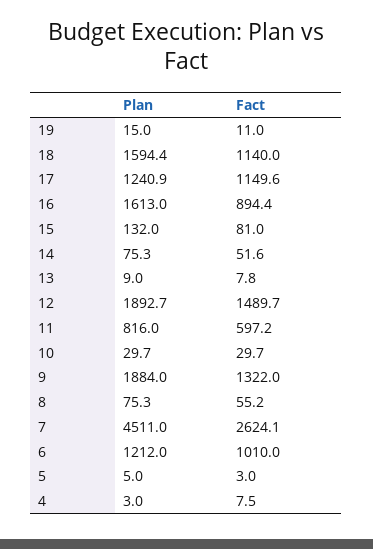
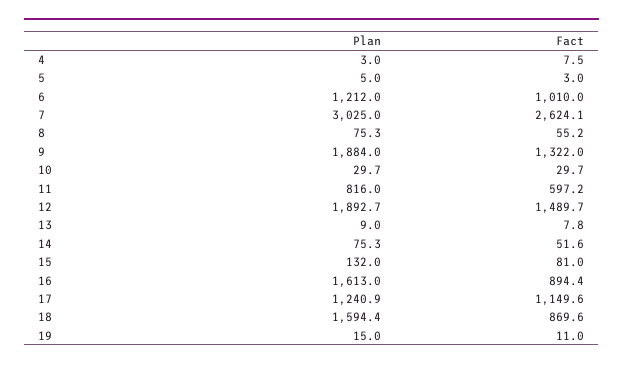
Fact, 18: 1140 -> 869.6
Plan, 7: 4511 -> 3025

